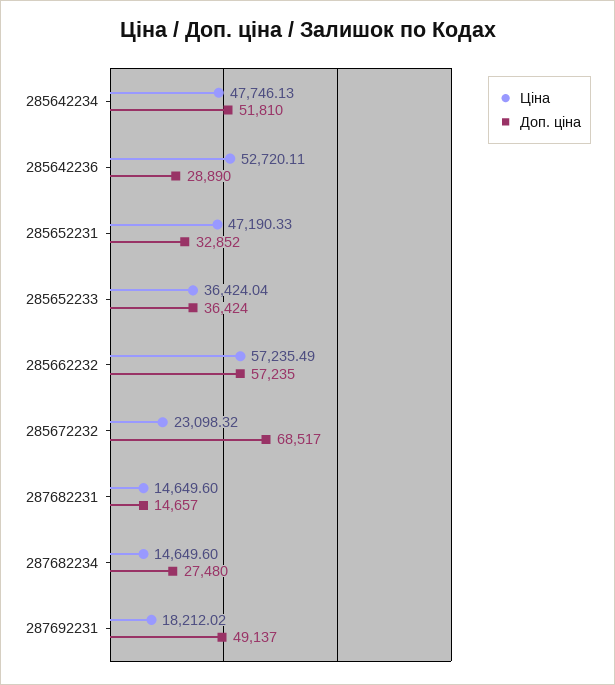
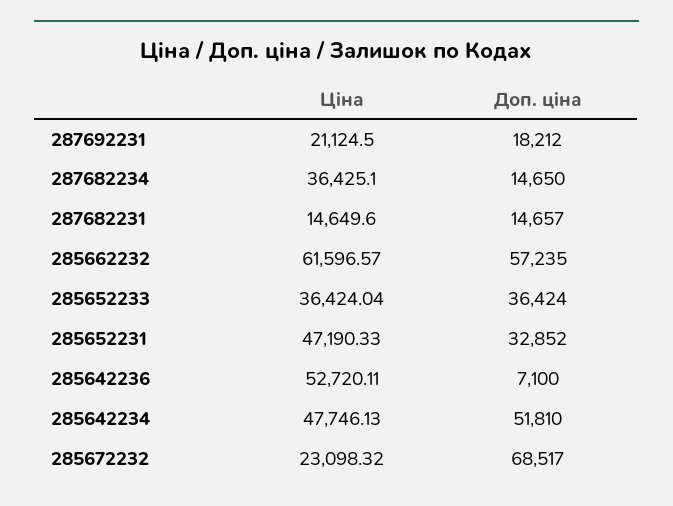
Доп. ціна, 285642236: 28890 -> 7100
Ціна, 285662232: 57235.49 -> 61596.57
Ціна, 287682234: 14649.6 -> 36425.1
Доп. ціна, 287682234: 27480 -> 14650
Ціна, 287692231: 18212.02 -> 21124.5
Доп. ціна, 287692231: 49137 -> 18212

